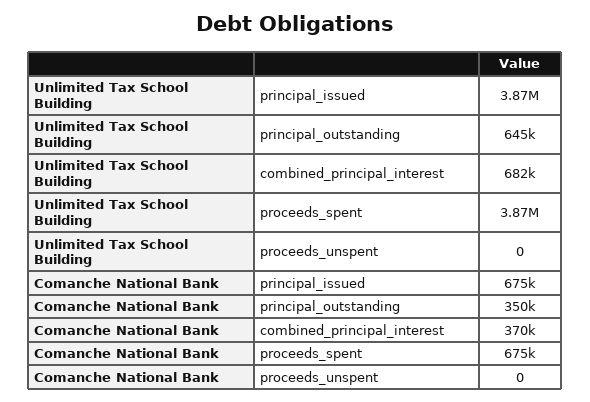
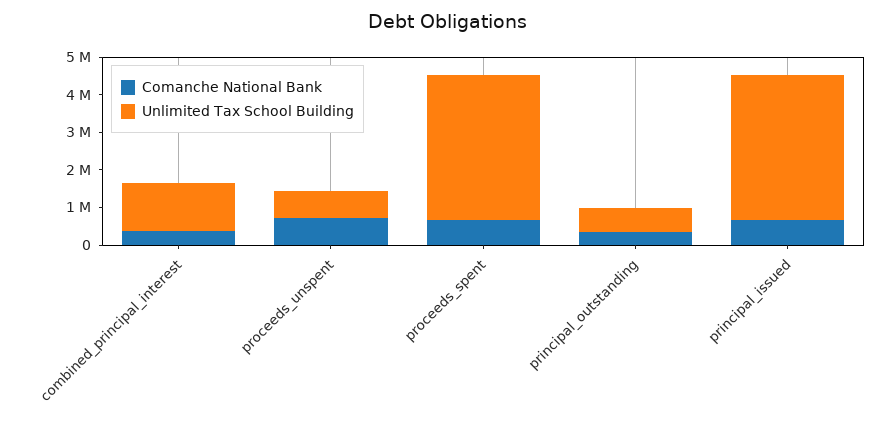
Unlimited Tax School Building, combined_principal_interest: 682000 -> 1250000
Unlimited Tax School Building, proceeds_unspent: 0 -> 750000
Comanche National Bank, proceeds_unspent: 0 -> 750000

